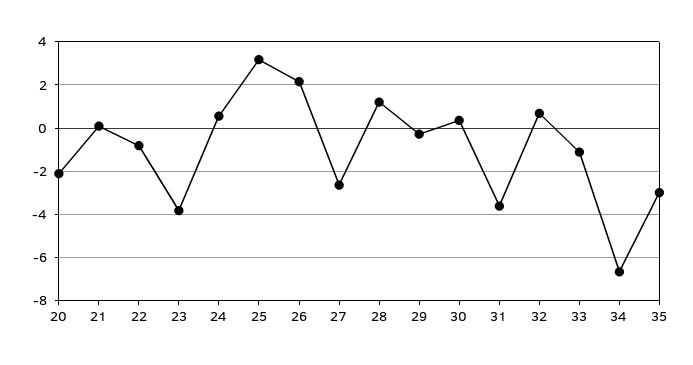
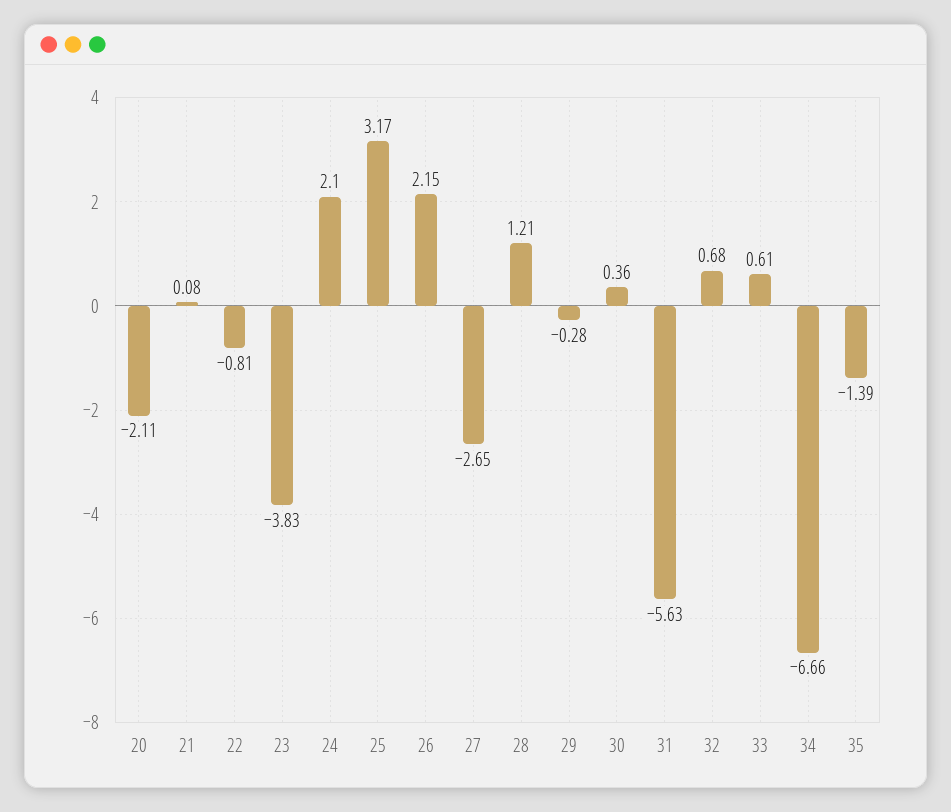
24: 0.5 -> 2.1
31: -3.5 -> -5.63
33: -1 -> 0.61
35: -3 -> -1.39

